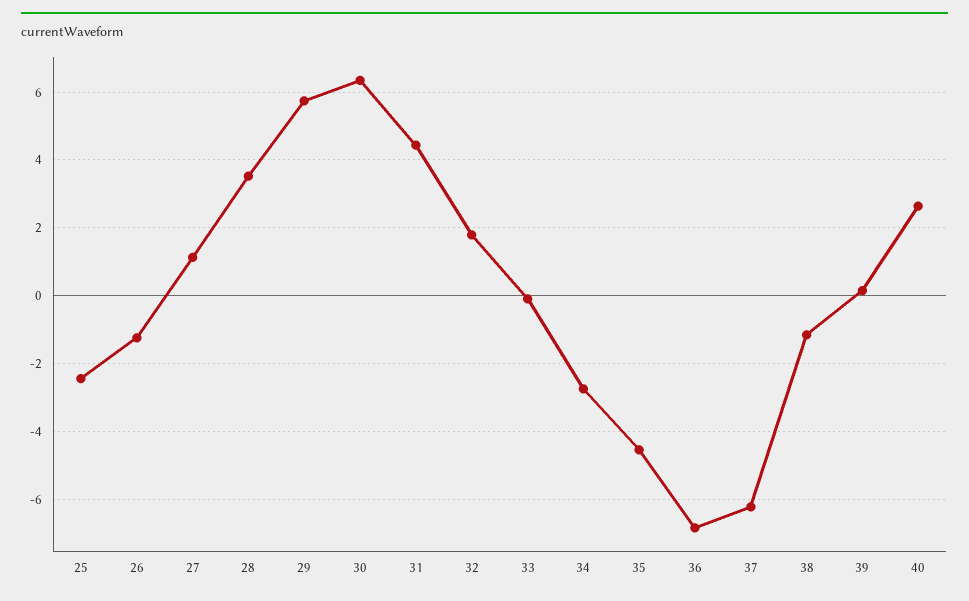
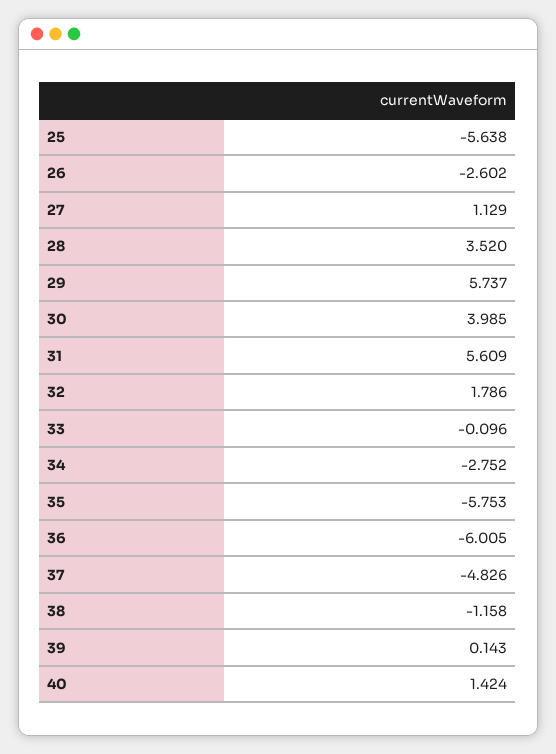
25: -2.4 -> -5.638
26: -1.2 -> -2.602
30: 6.4 -> 3.985
31: 4.4 -> 5.609
35: -4.6 -> -5.753
36: -6.8 -> -6.005
37: -6.2 -> -4.826
40: 2.6 -> 1.424

